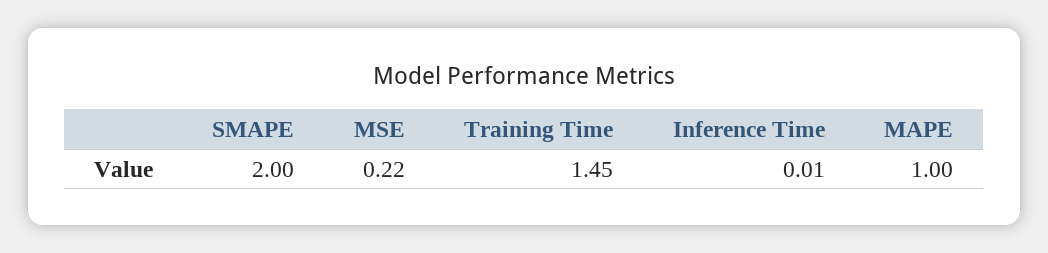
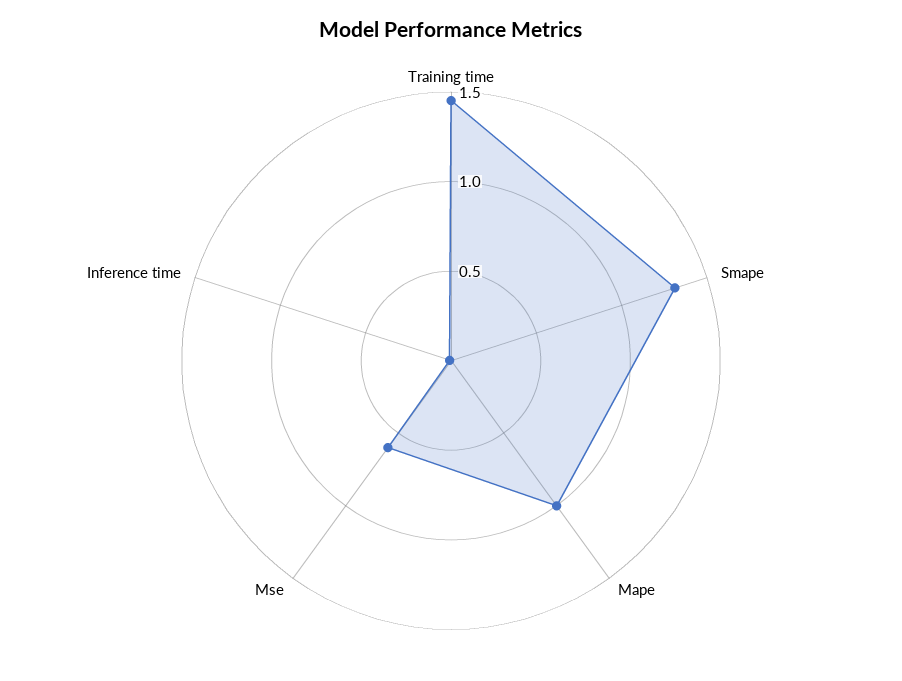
SMAPE: 2 -> 1.3
MSE: 0.22 -> 0.6

